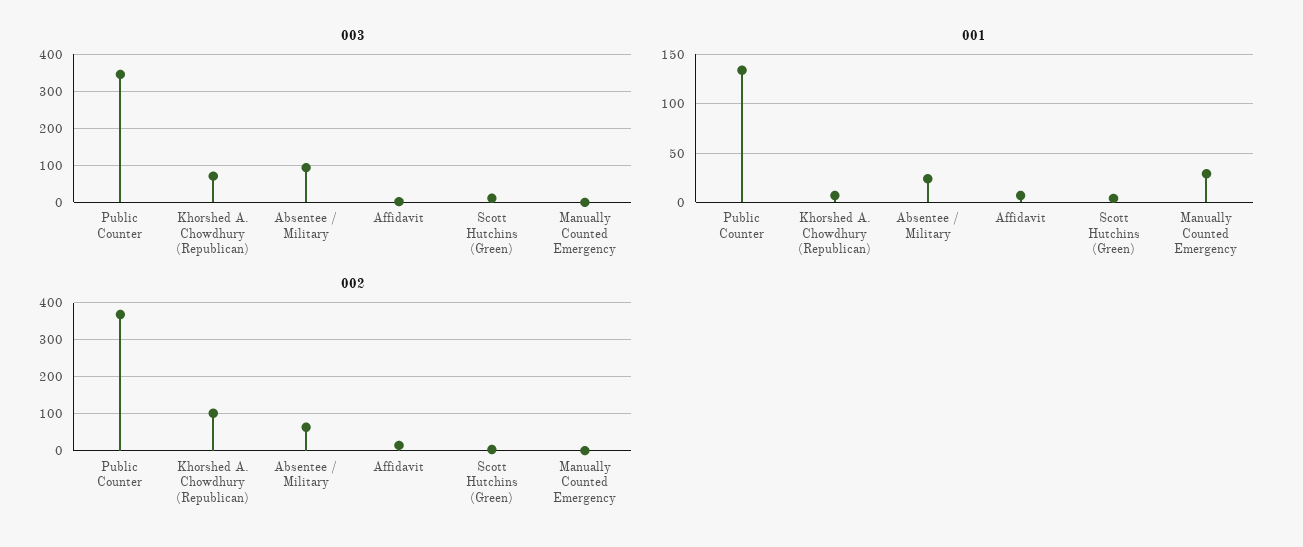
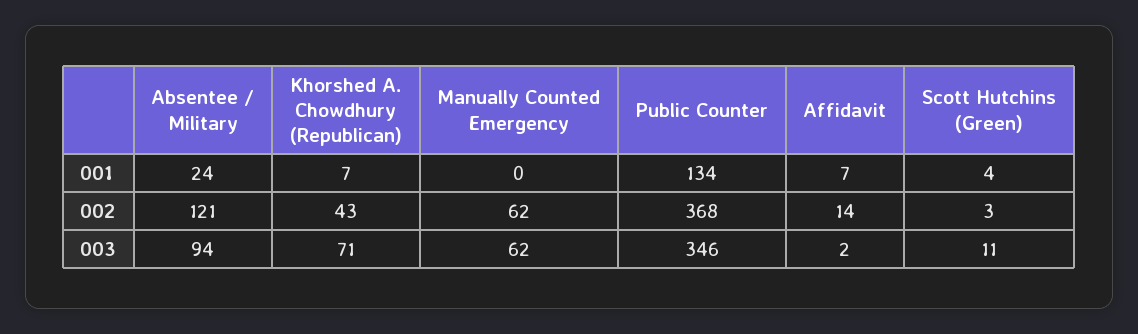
003, Manually Counted Emergency: 0 -> 62
001, Manually Counted Emergency: 30 -> 0
002, Khorshed A. Chowdhury (Republican): 100 -> 43
002, Absentee / Military: 60 -> 121
002, Manually Counted Emergency: 0 -> 62

